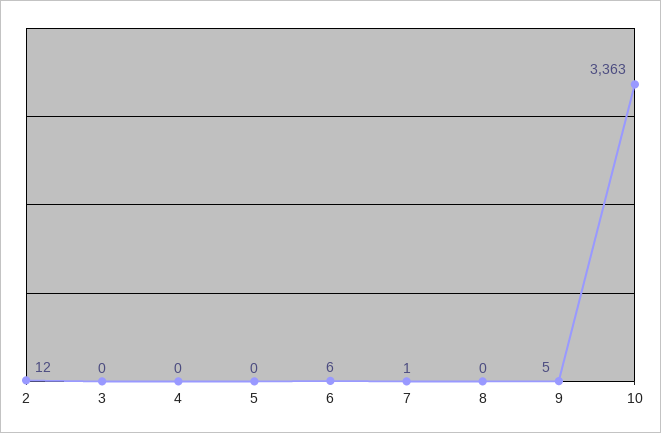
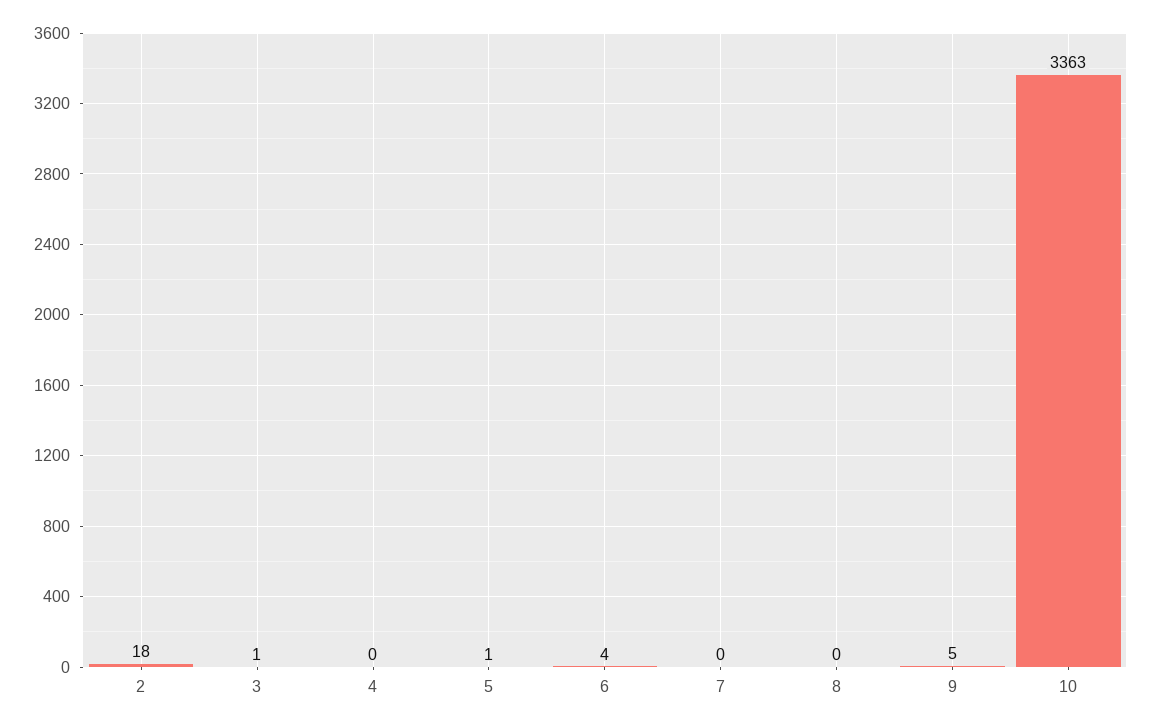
2: 12 -> 18
3: 0 -> 1
5: 0 -> 1
6: 6 -> 4
7: 1 -> 0

